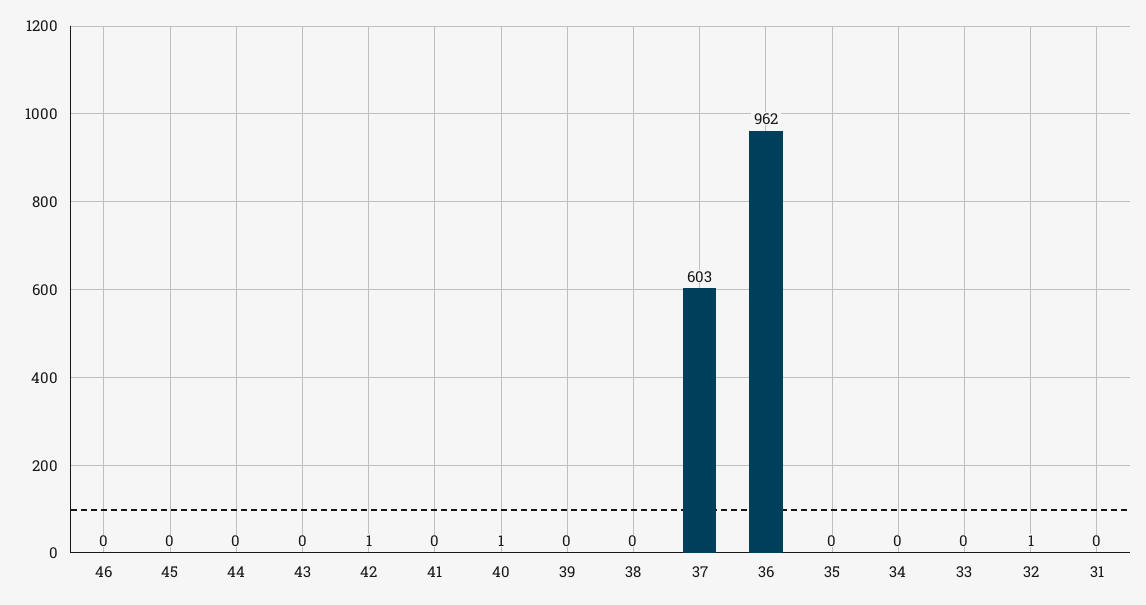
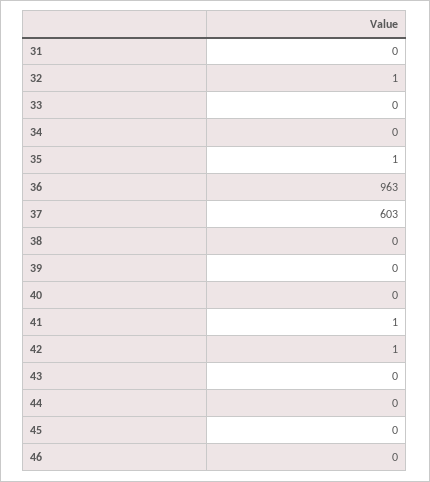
41: 0 -> 1
40: 1 -> 0
36: 962 -> 963
35: 0 -> 1

